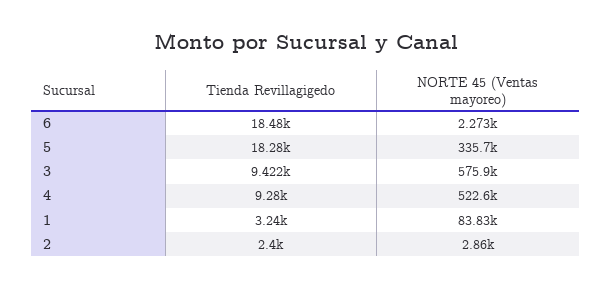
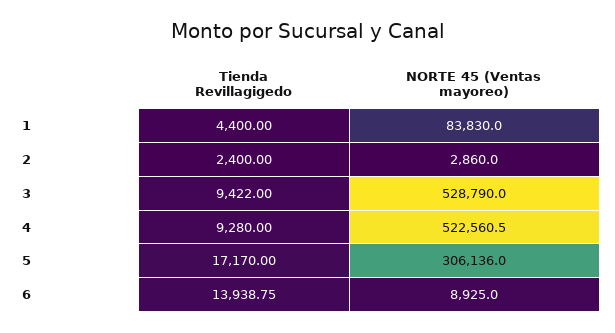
Tienda Revillagigedo, 6: 18480 -> 13938.75
NORTE 45 (Ventas mayoreo), 6: 2273 -> 8925
Tienda Revillagigedo, 5: 18280 -> 17170
NORTE 45 (Ventas mayoreo), 5: 335700 -> 306136
NORTE 45 (Ventas mayoreo), 3: 575900 -> 528790
Tienda Revillagigedo, 1: 3240 -> 4400

